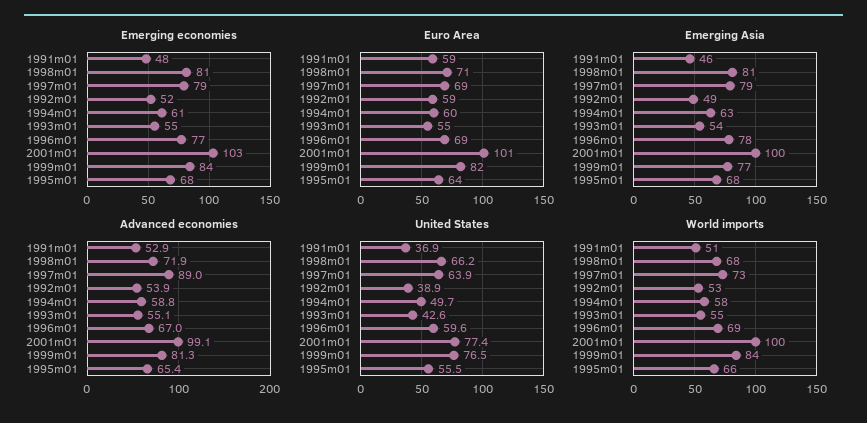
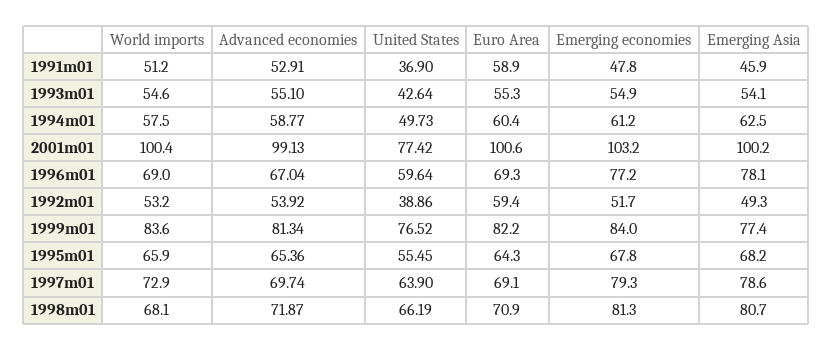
Advanced economies, 1997m01: 89 -> 69.74

